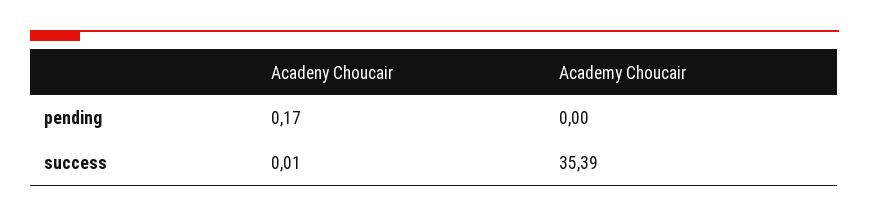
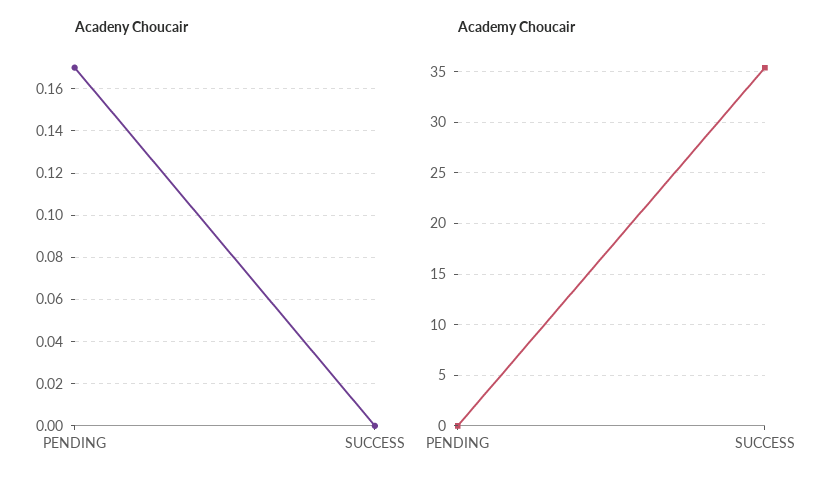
Acadeny Choucair, success: 0.01 -> 0

